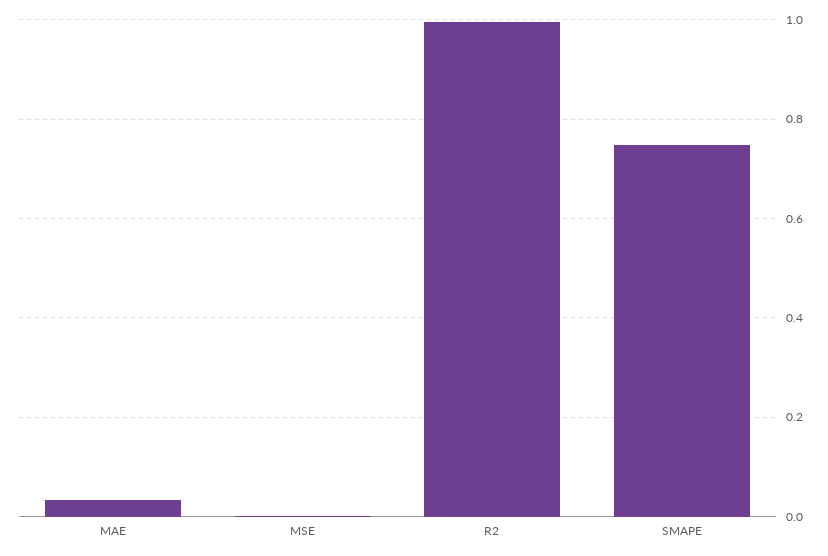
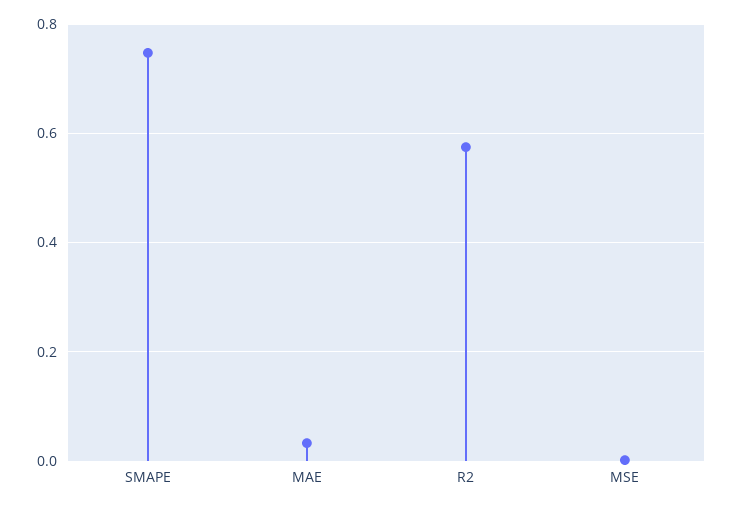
R2: 1 -> 0.58

